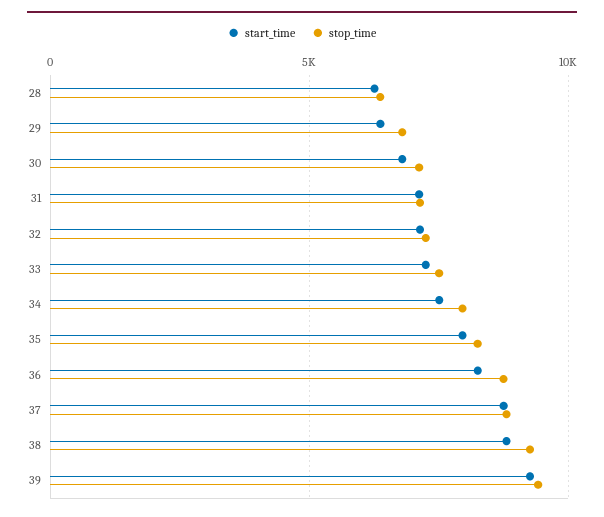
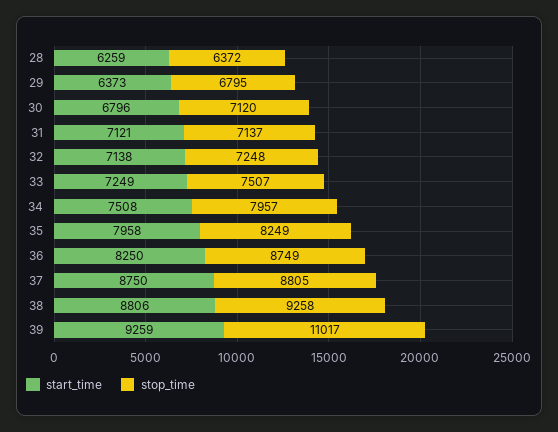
stop_time, 39: 9500 -> 11017

